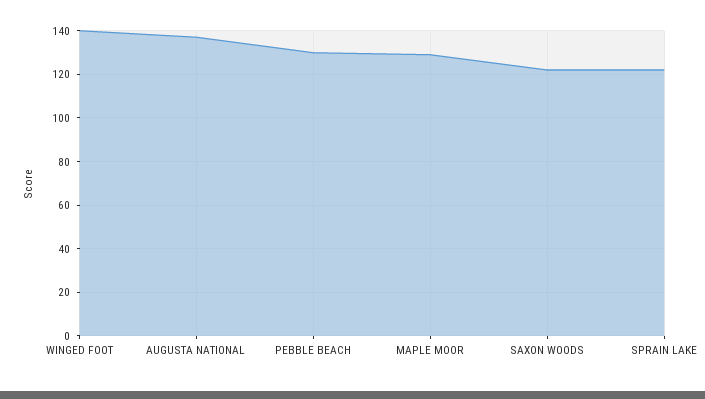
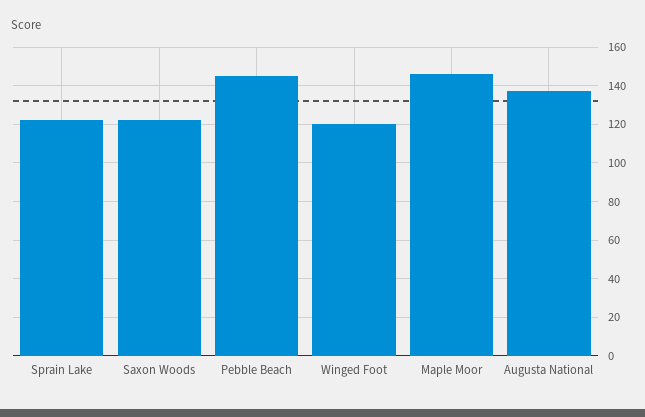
WINGED FOOT: 140 -> 120
PEBBLE BEACH: 130 -> 145
MAPLE MOOR: 130 -> 145

